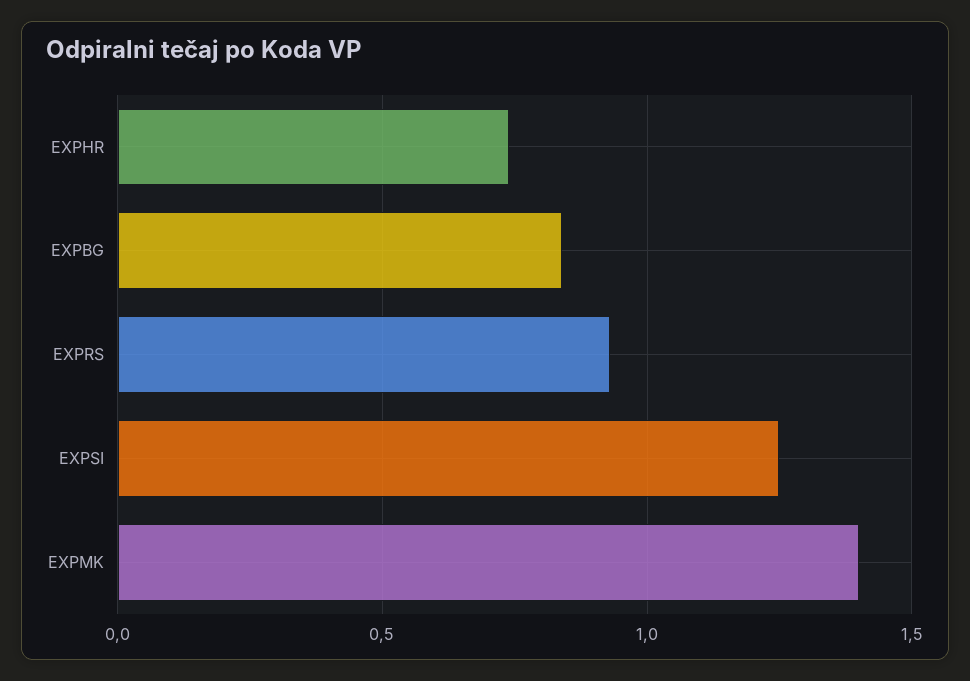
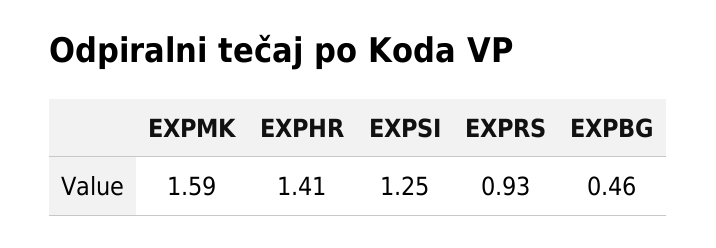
EXPHR: 0.75 -> 1.41
EXPBG: 0.85 -> 0.46
EXPMK: 1.4 -> 1.59

